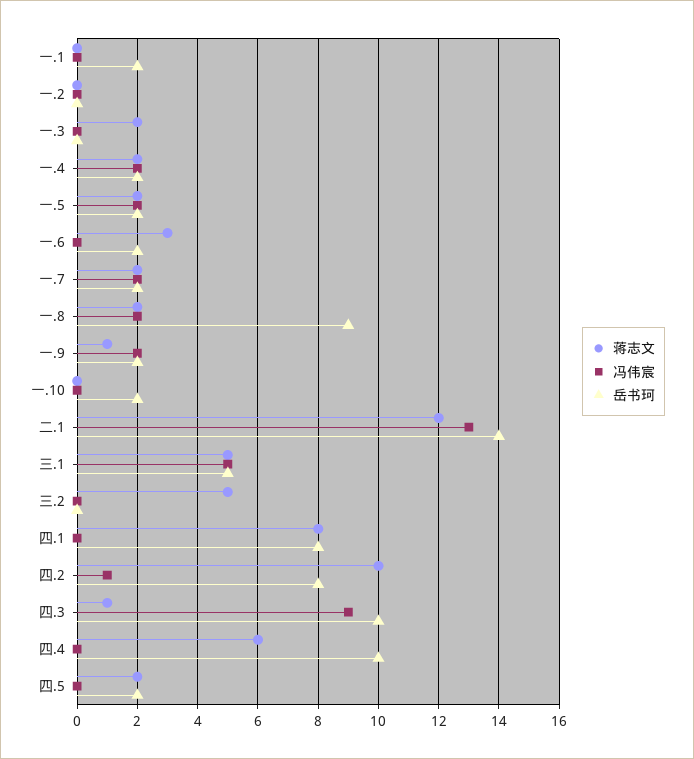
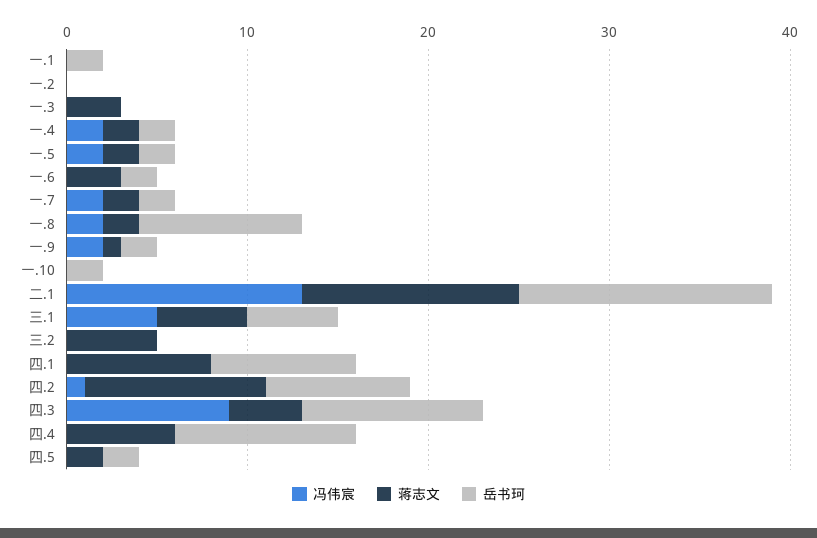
蒋志文, 一.3: 2 -> 3
蒋志文, 四.3: 1 -> 4

